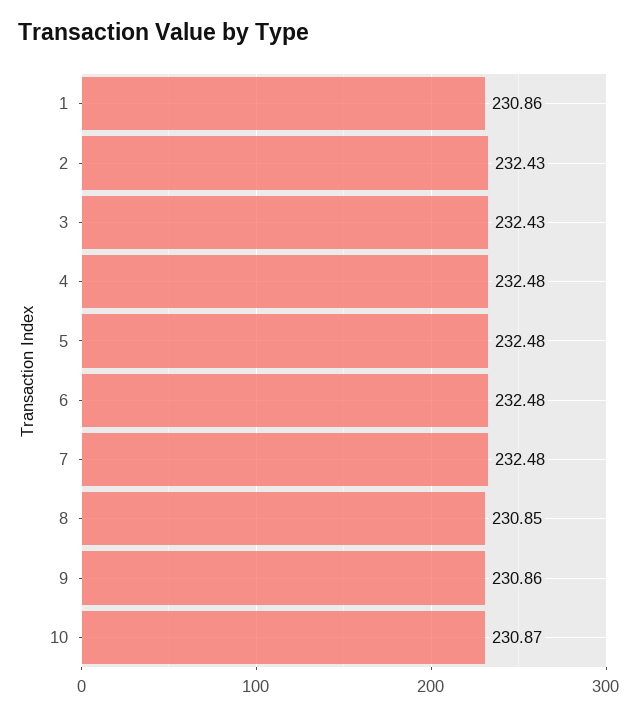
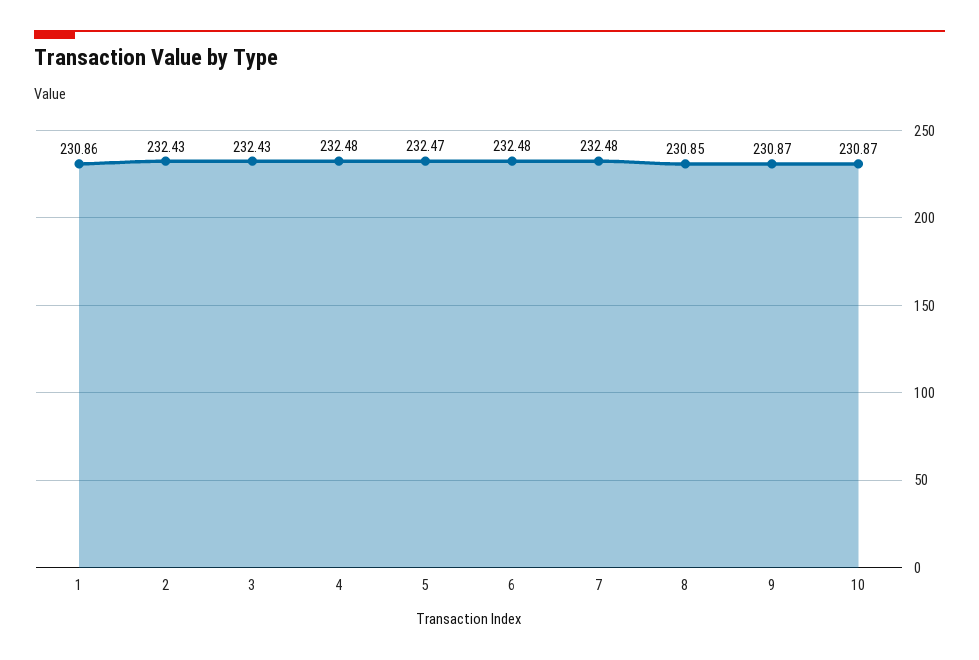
5: 232.48 -> 232.47
9: 230.86 -> 230.87

